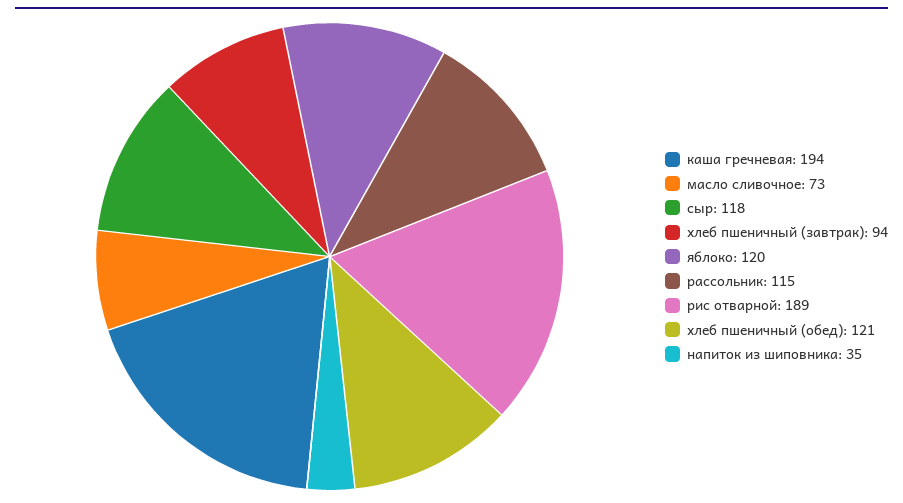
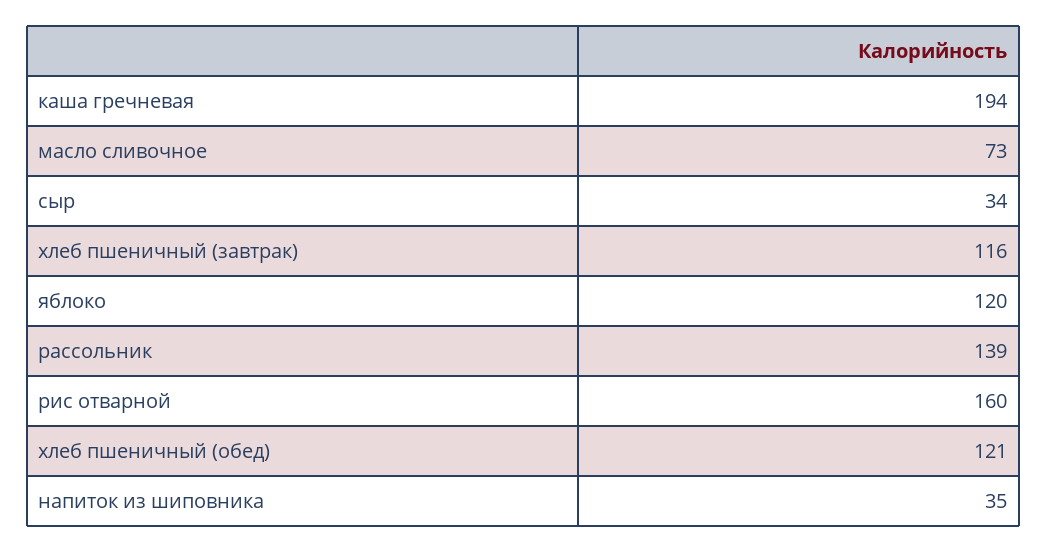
сыр: 118 -> 34
хлеб пшеничный (завтрак): 94 -> 116
рассольник: 115 -> 139
рис отварной: 189 -> 160

